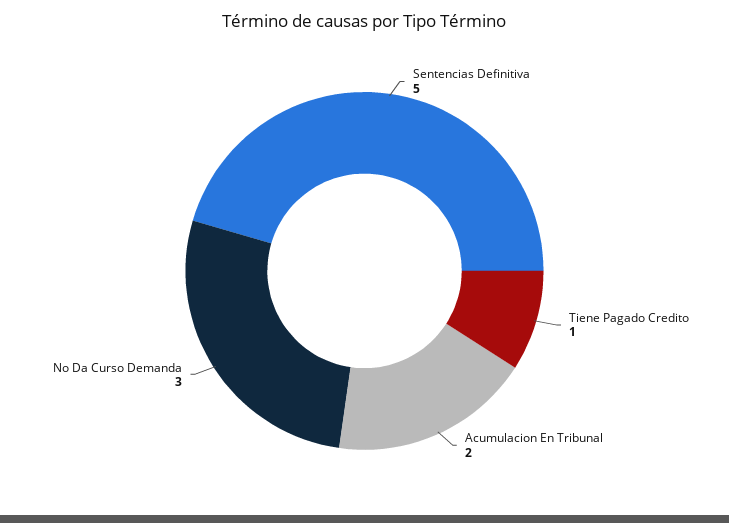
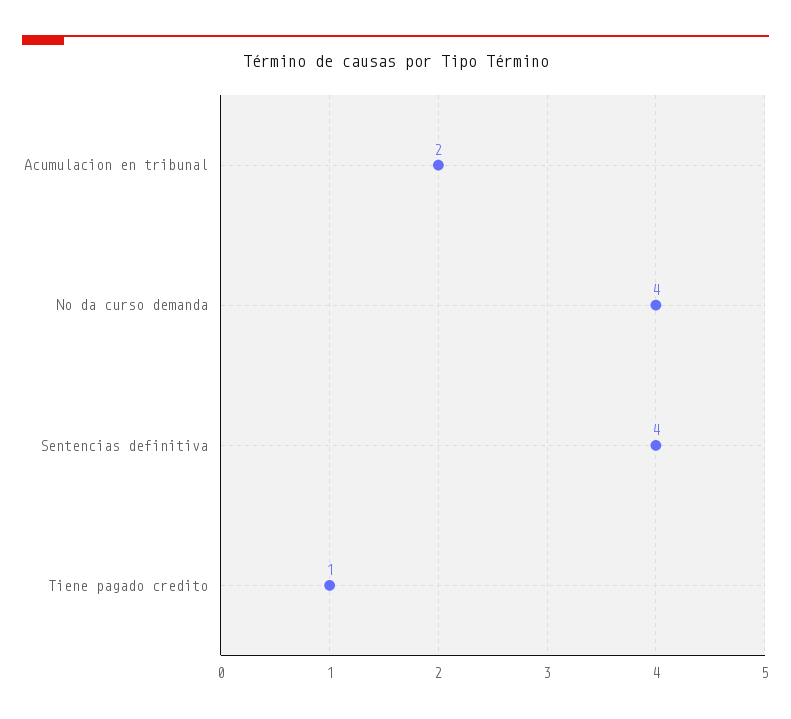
Sentencias Definitiva: 5 -> 4
No Da Curso Demanda: 3 -> 4

